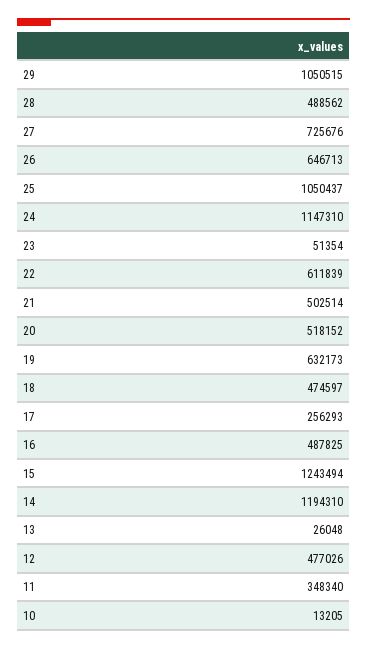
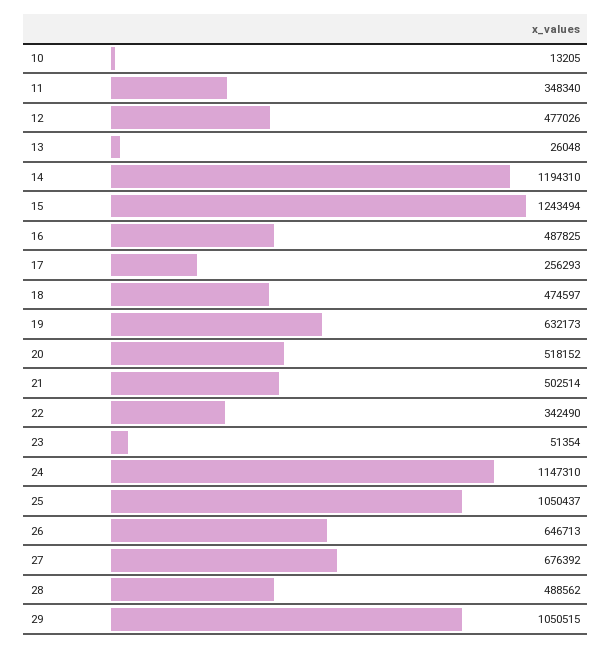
27: 725676 -> 676392
22: 611839 -> 342490

